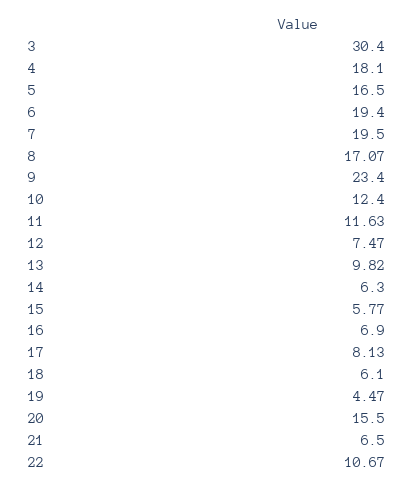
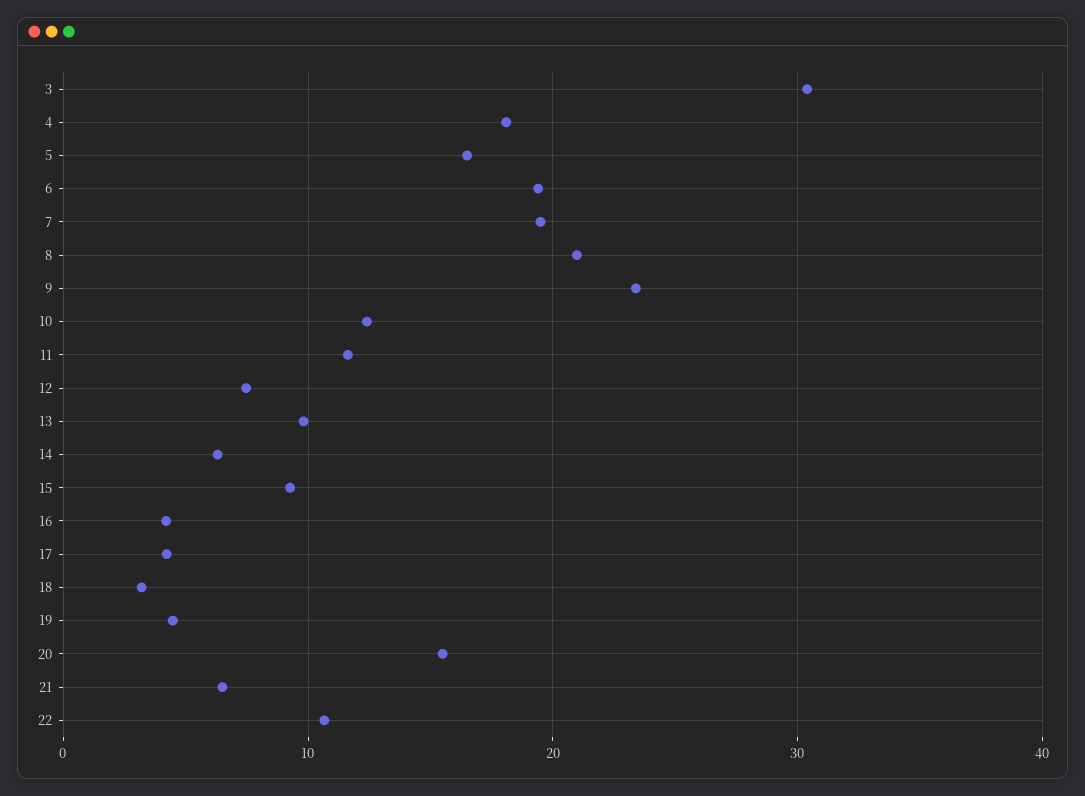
8: 17.07 -> 21
15: 5.77 -> 9
16: 6.9 -> 4
17: 8.13 -> 4
18: 6.1 -> 3

